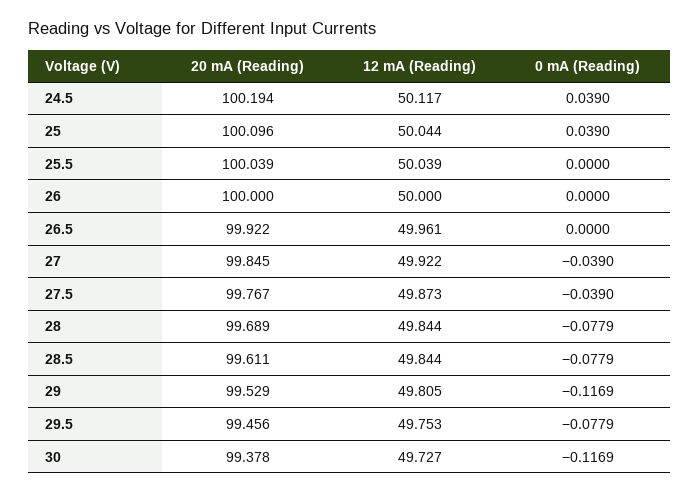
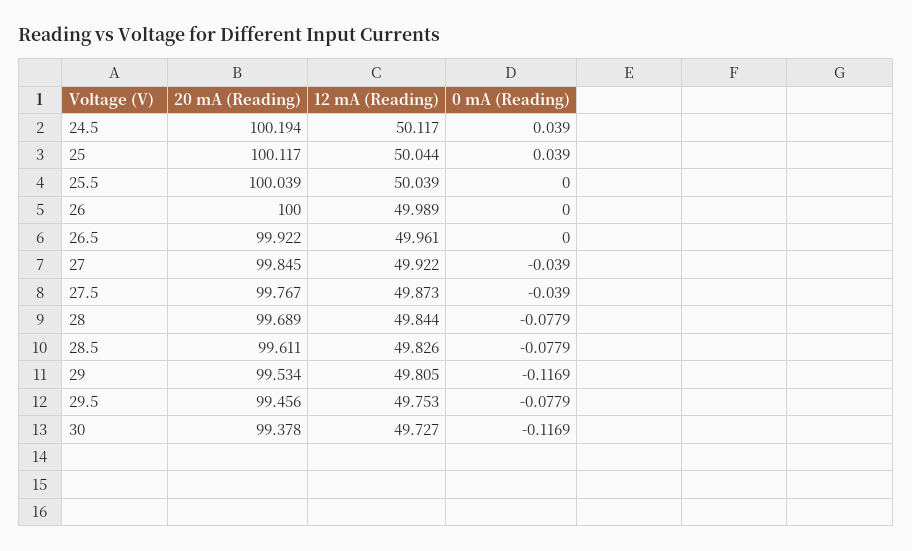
20 mA (Reading), 25: 100.096 -> 100.117
12 mA (Reading), 26: 50 -> 49.989
12 mA (Reading), 28.5: 49.844 -> 49.826
20 mA (Reading), 29: 99.529 -> 99.534

